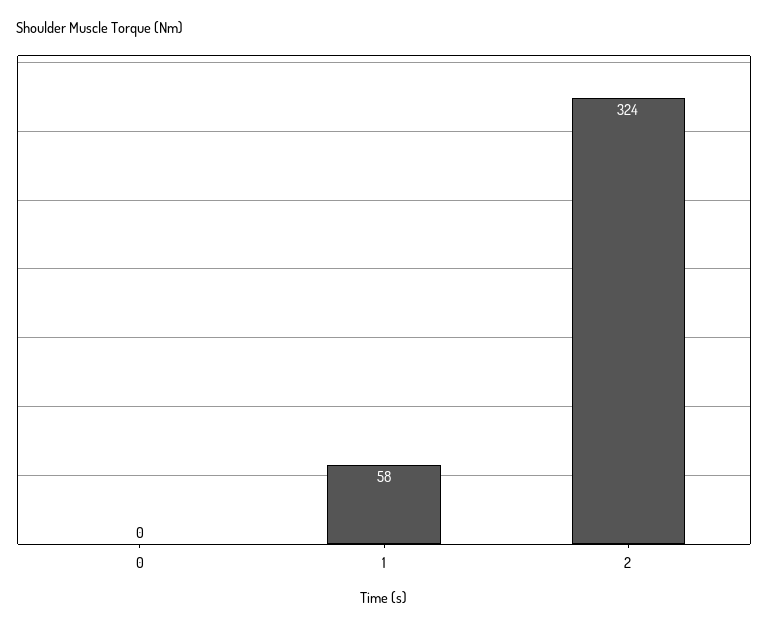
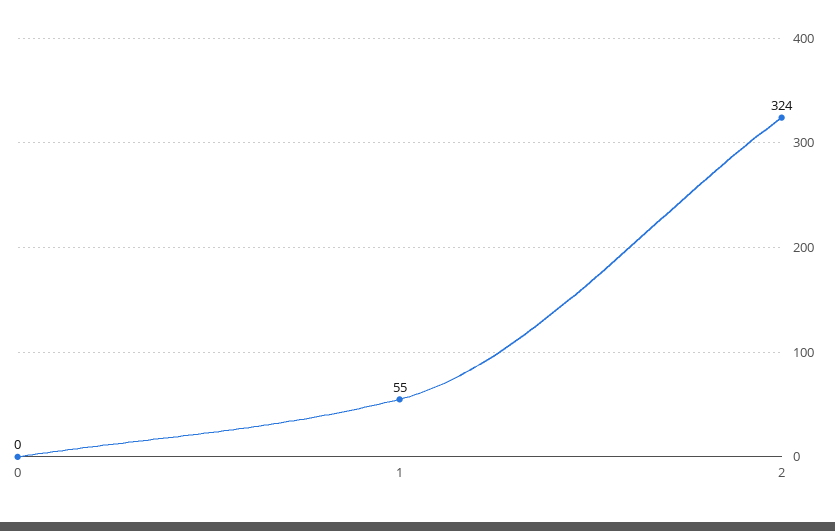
1: 58 -> 55

